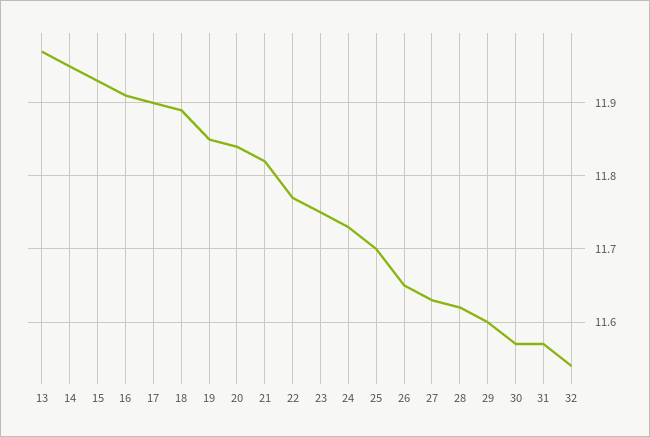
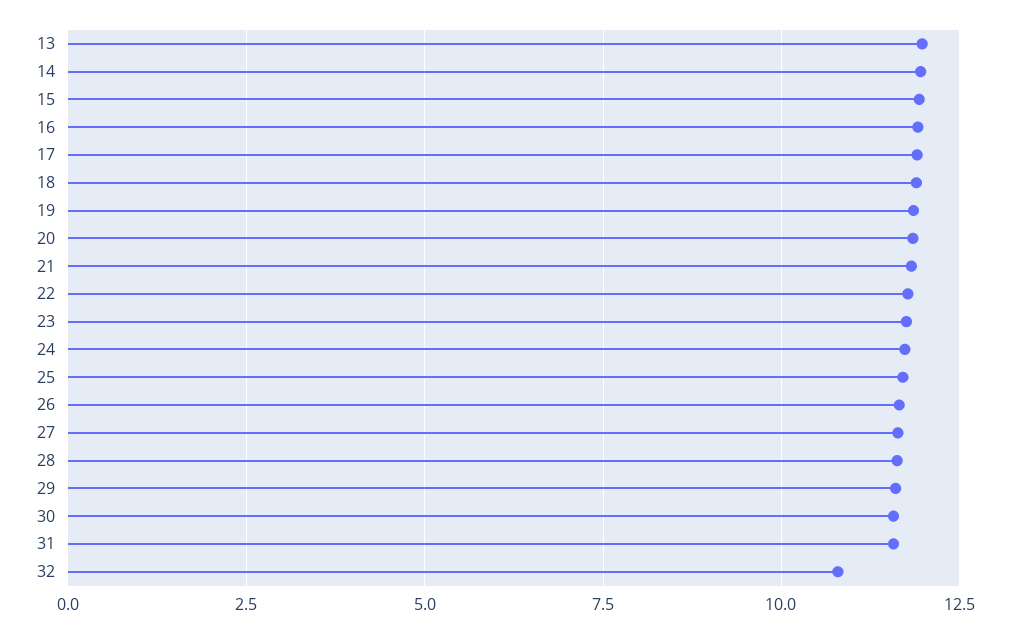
32: 11.54 -> 10.75

